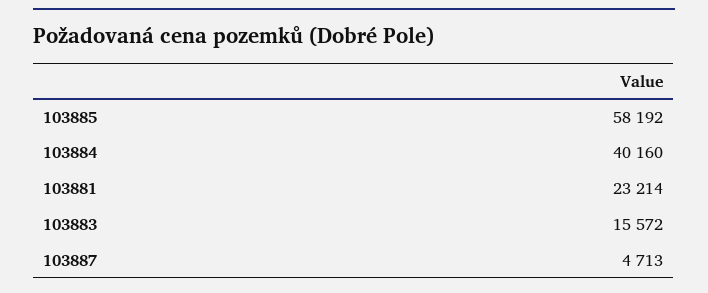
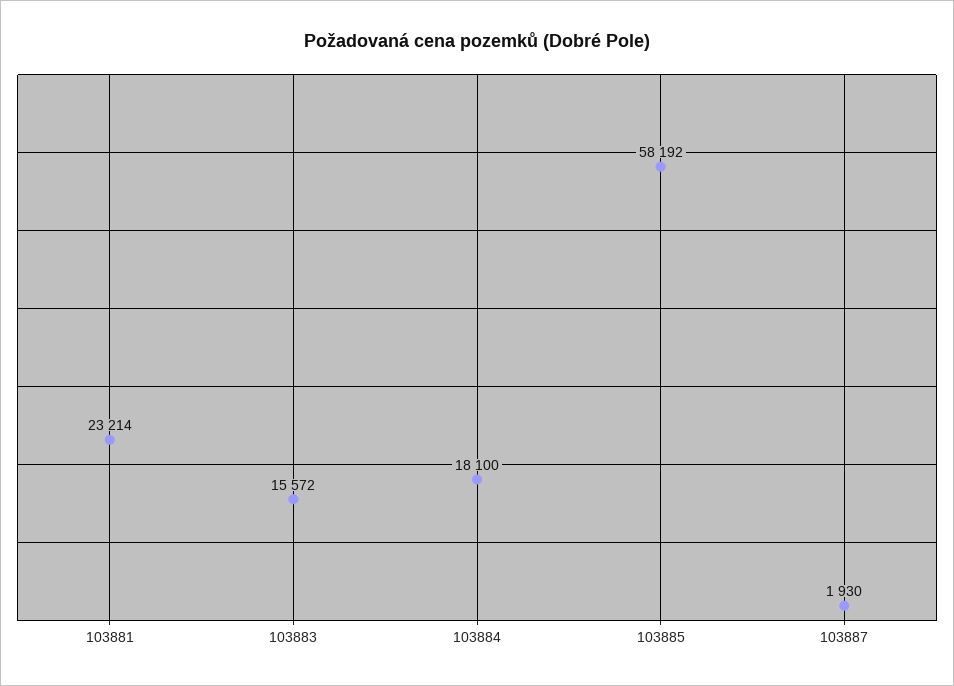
103884: 40160 -> 18100
103887: 4713 -> 1930

